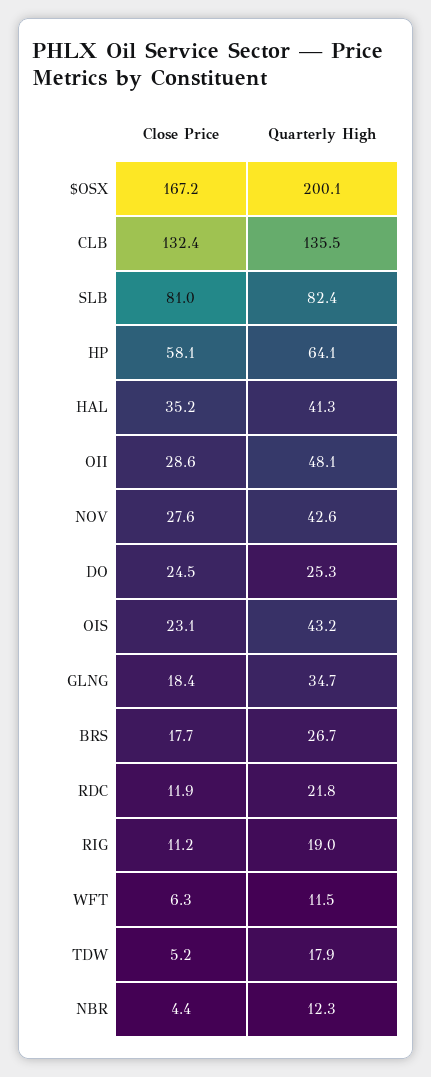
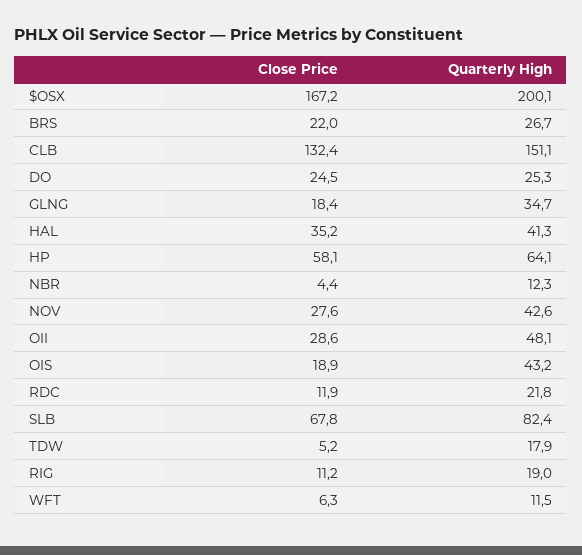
Quarterly High, CLB: 135.5 -> 151.1
Close Price, SLB: 81 -> 67.8
Close Price, OIS: 23.1 -> 18.9
Close Price, BRS: 17.7 -> 22

